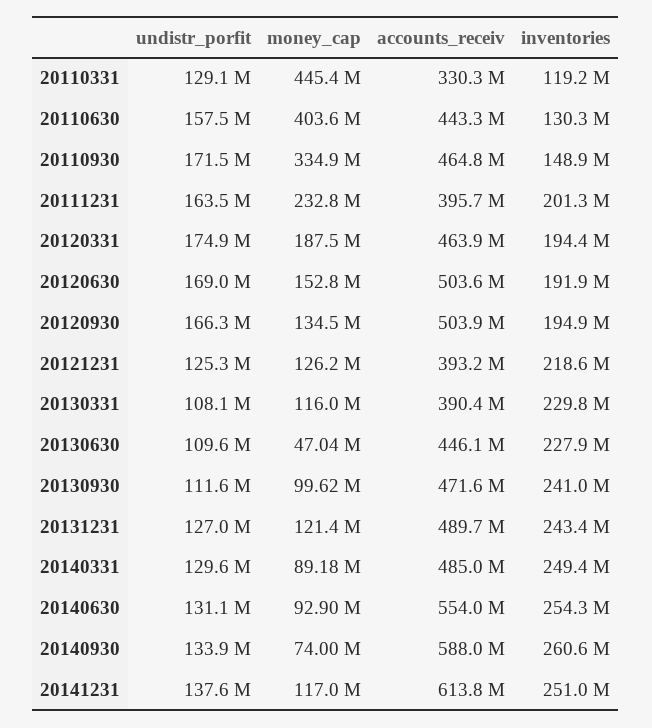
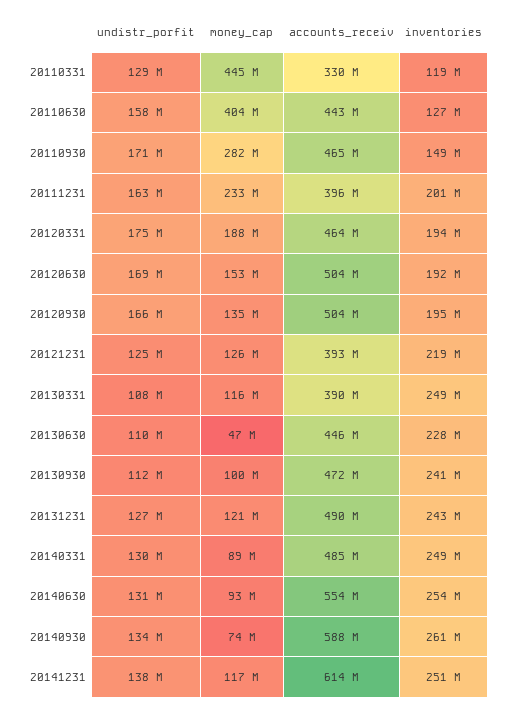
inventories, 20110630: 130300000 -> 127000000
money_cap, 20110930: 334900000 -> 282000000
inventories, 20130331: 229800000 -> 249000000

